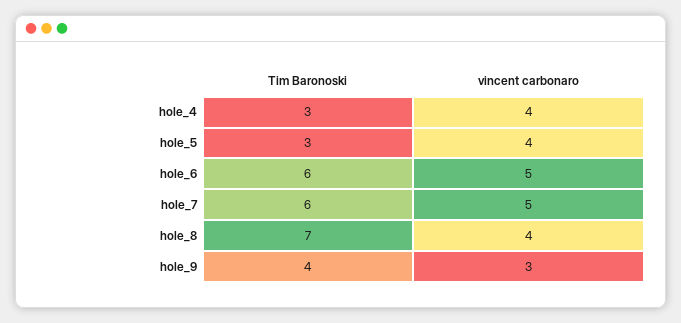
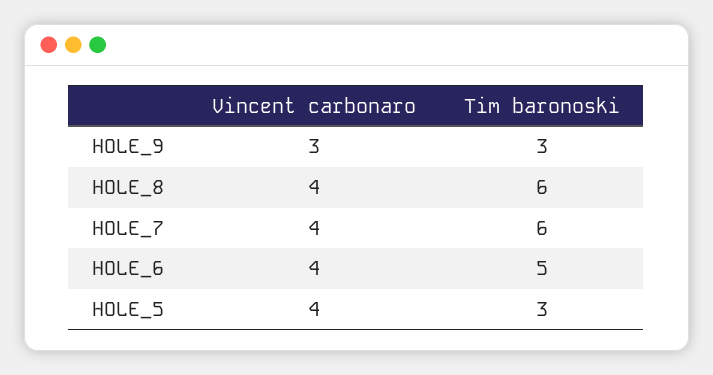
Tim Baronoski, hole_4: 3 -> none
vincent carbonaro, hole_4: 4 -> none
Tim Baronoski, hole_6: 6 -> 5
vincent carbonaro, hole_6: 5 -> 4
vincent carbonaro, hole_7: 5 -> 4
Tim Baronoski, hole_8: 7 -> 6
Tim Baronoski, hole_9: 4 -> 3

